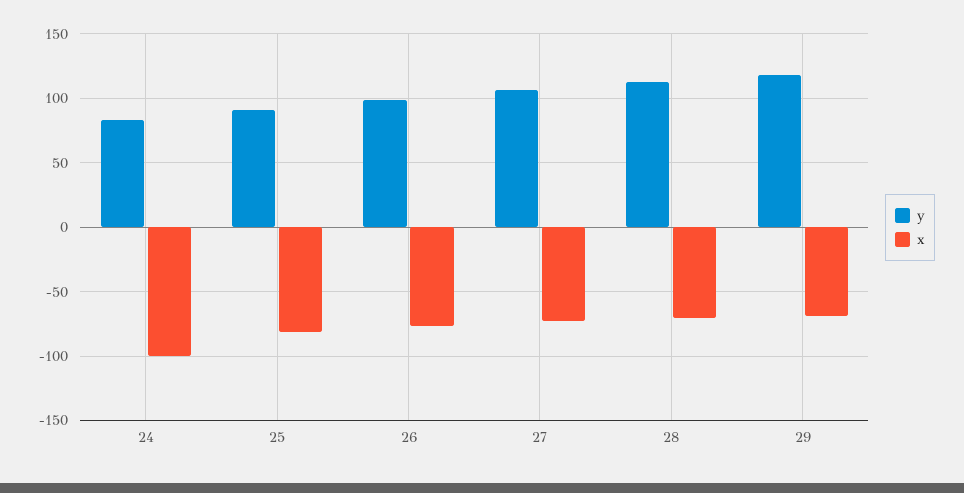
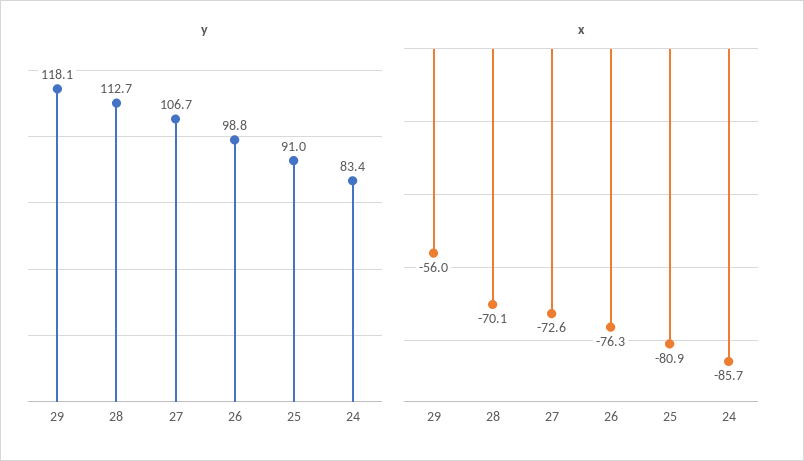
x, 24: -100 -> -85.7
x, 29: -70 -> -56

